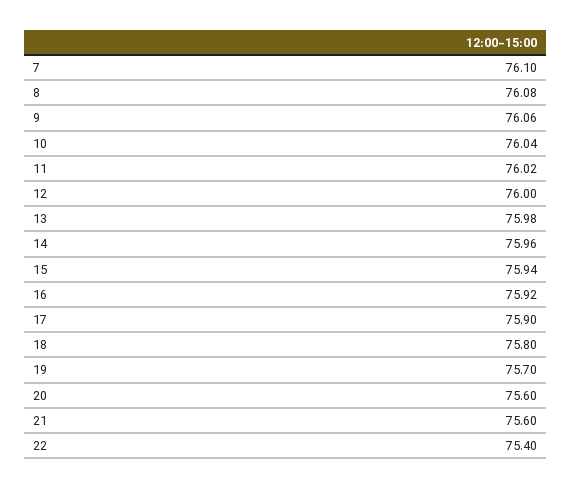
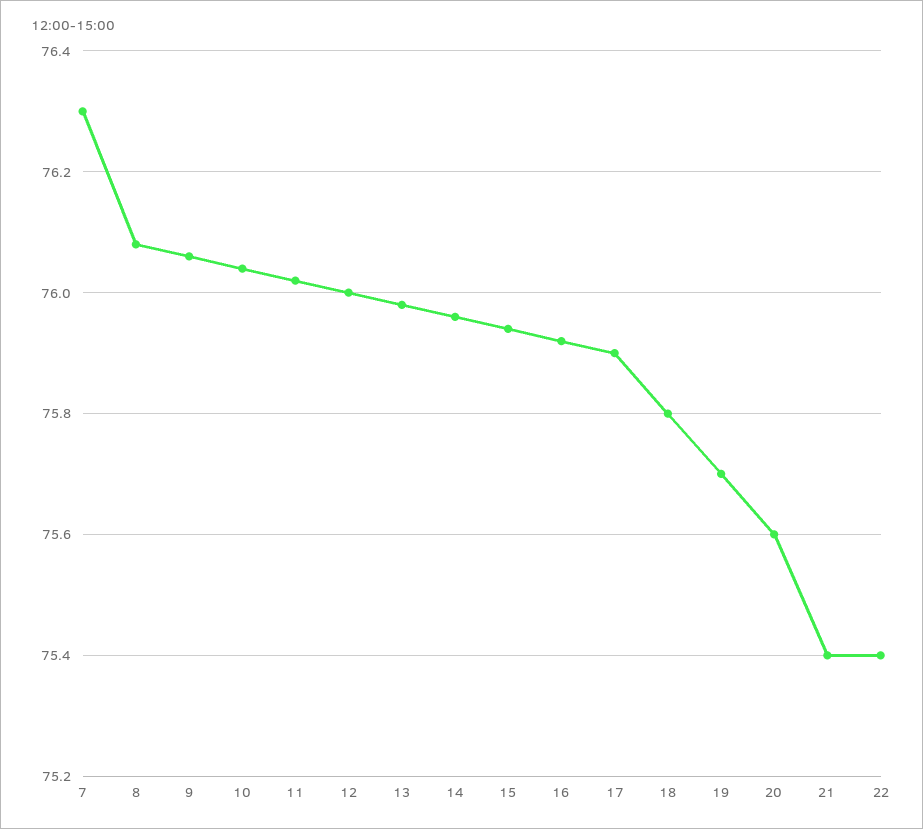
7: 76.1 -> 76.3
21: 75.6 -> 75.4

